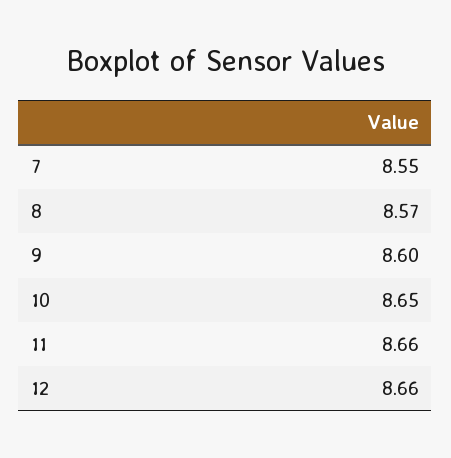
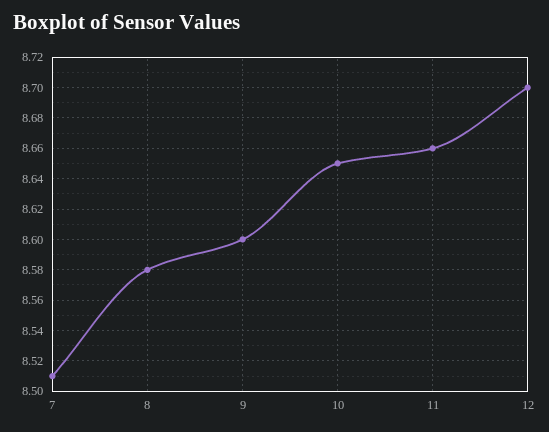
7: 8.55 -> 8.51
8: 8.57 -> 8.58
12: 8.66 -> 8.7

